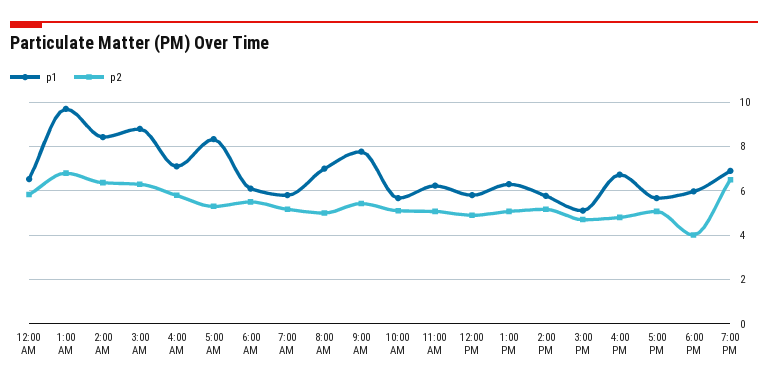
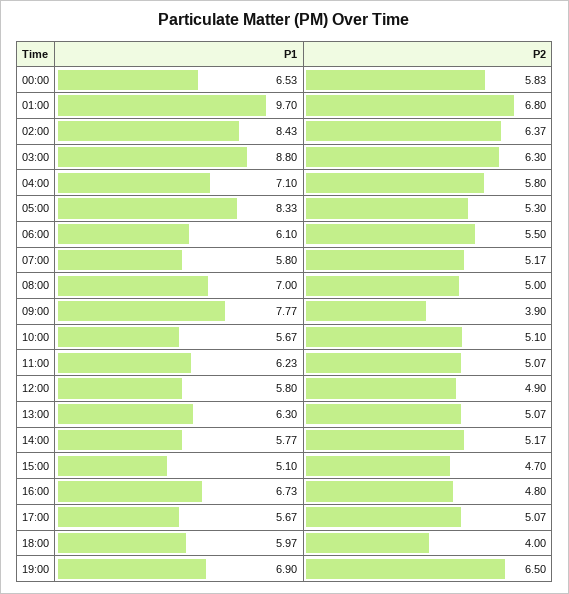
p2, 9:00 AM: 5.5 -> 3.9

